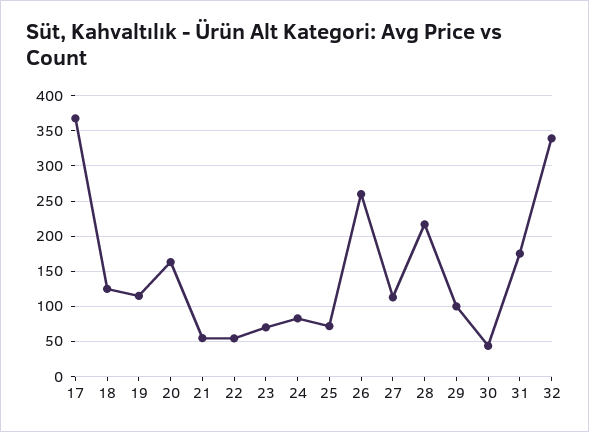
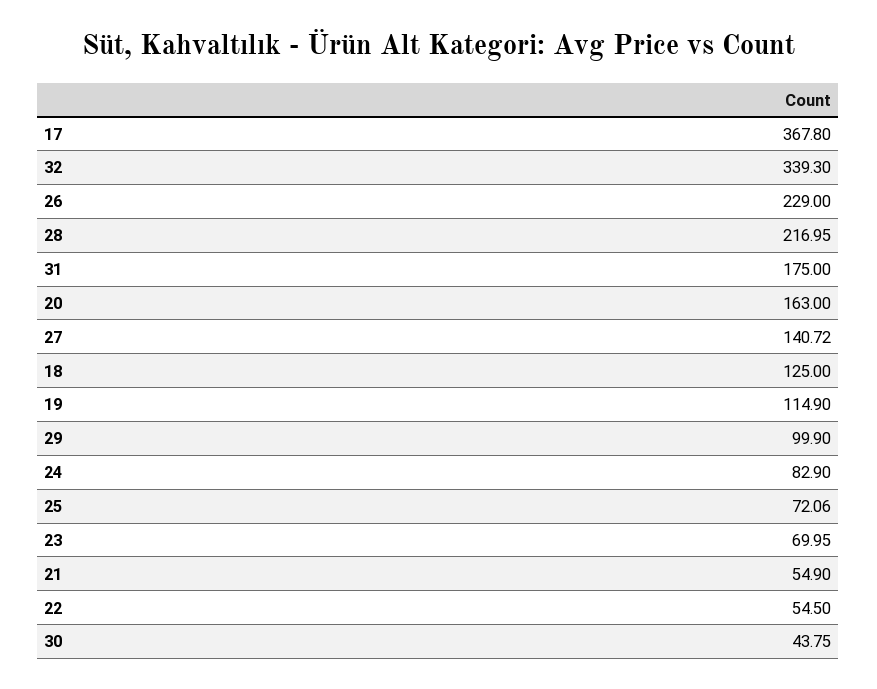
26: 260 -> 229
27: 110 -> 140.72

